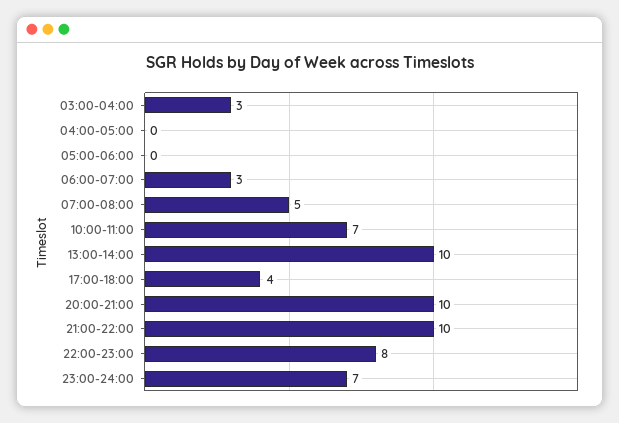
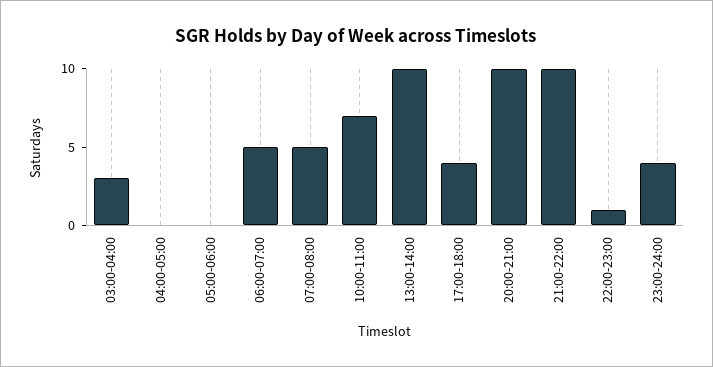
06:00-07:00: 3 -> 5
22:00-23:00: 8 -> 1
23:00-24:00: 7 -> 4

